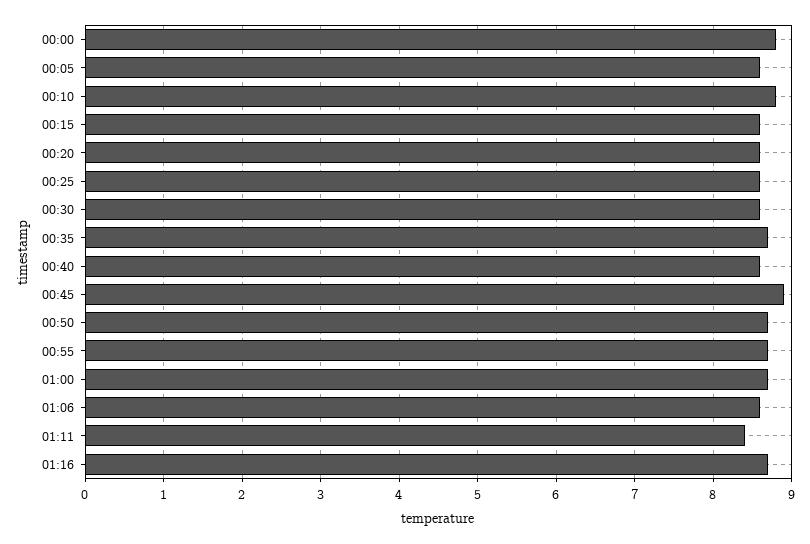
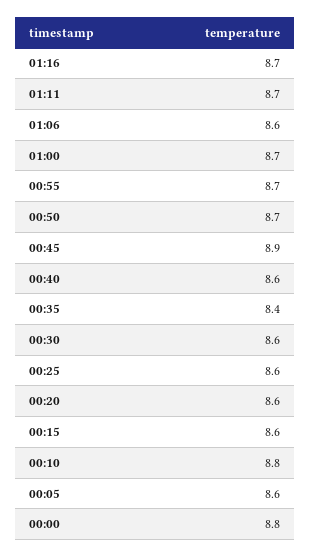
00:35: 8.7 -> 8.4
01:11: 8.4 -> 8.7

